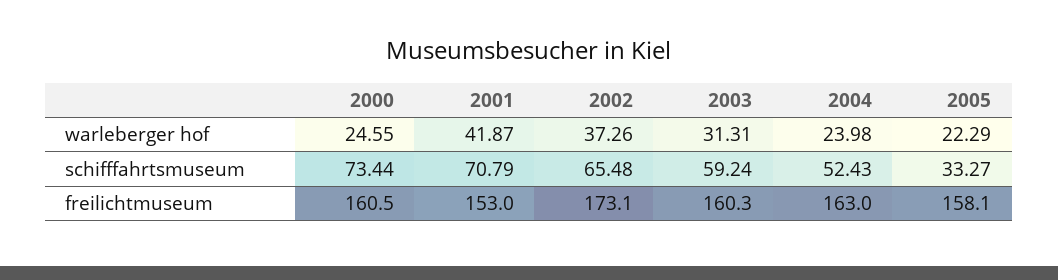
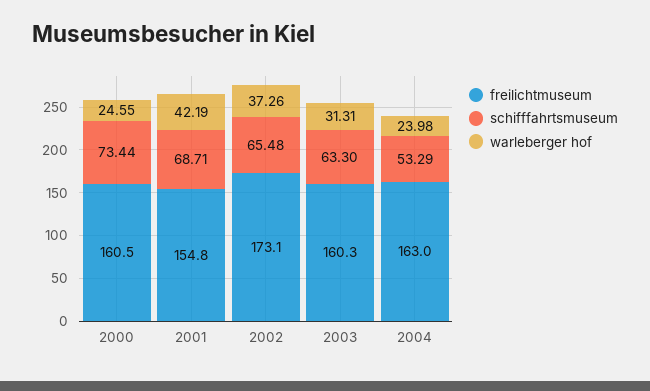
warleberger hof, 2001: 41.87 -> 42.19
warleberger hof, 2005: 22.29 -> none
schifffahrtsmuseum, 2001: 70.79 -> 68.71
schifffahrtsmuseum, 2003: 59.24 -> 63.3
schifffahrtsmuseum, 2004: 52.43 -> 53.29
schifffahrtsmuseum, 2005: 33.27 -> none
freilichtmuseum, 2001: 153 -> 154.8
freilichtmuseum, 2005: 158.1 -> none

